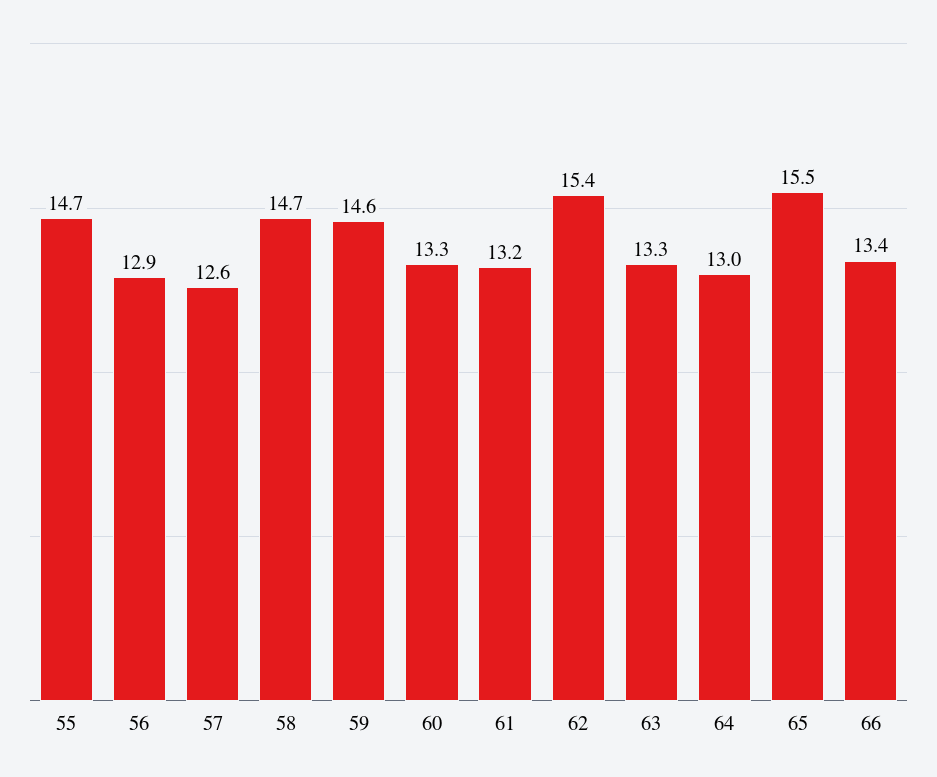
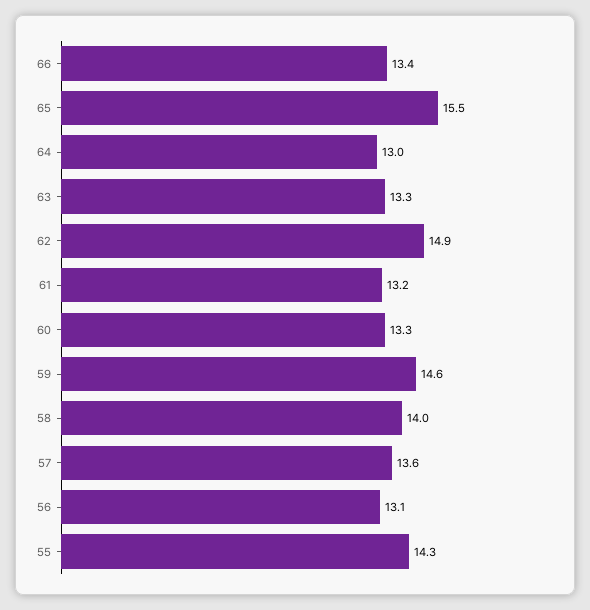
55: 14.7 -> 14.3
56: 12.9 -> 13.1
57: 12.6 -> 13.6
58: 14.7 -> 14
62: 15.4 -> 14.9

